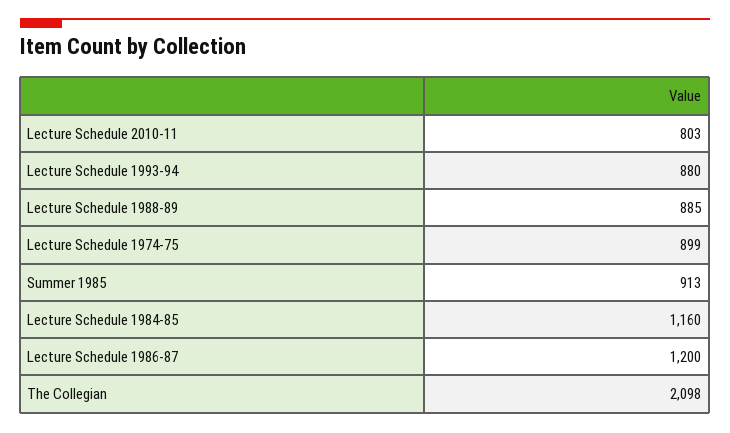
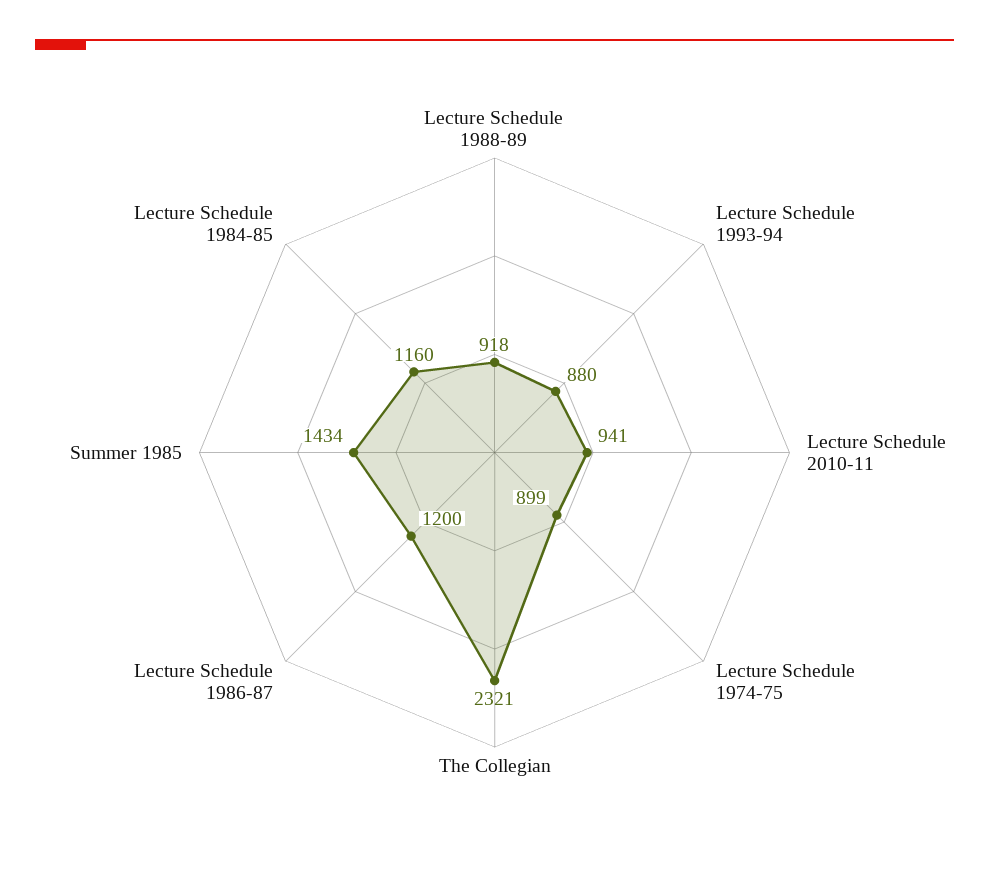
Lecture Schedule 2010-11: 803 -> 941
Lecture Schedule 1988-89: 885 -> 918
Summer 1985: 913 -> 1434
The Collegian: 2098 -> 2321

